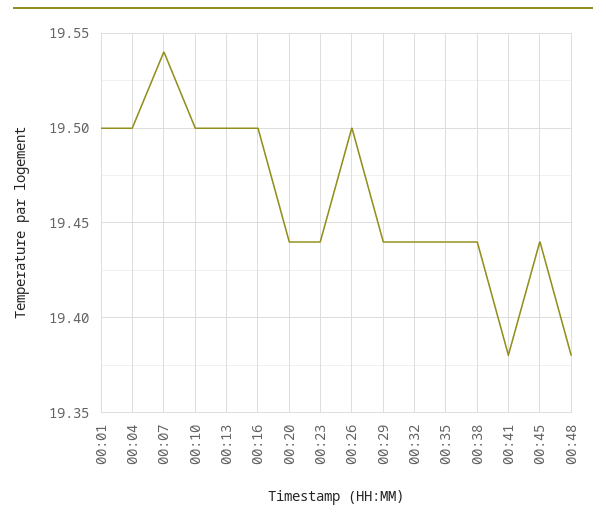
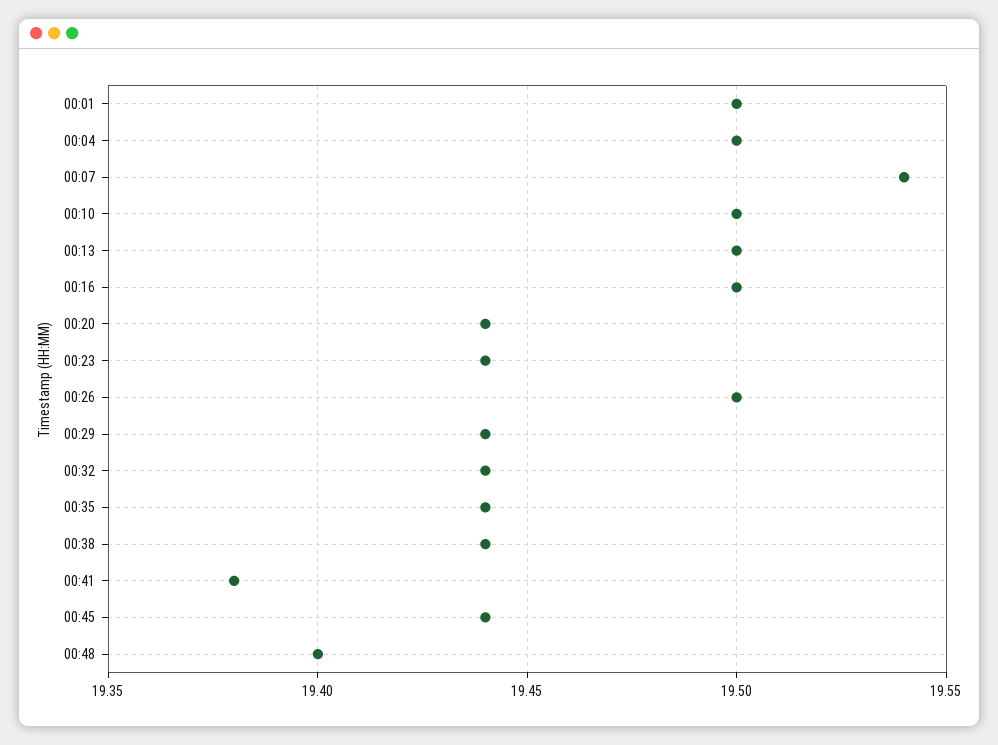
00:48: 19.38 -> 19.4

